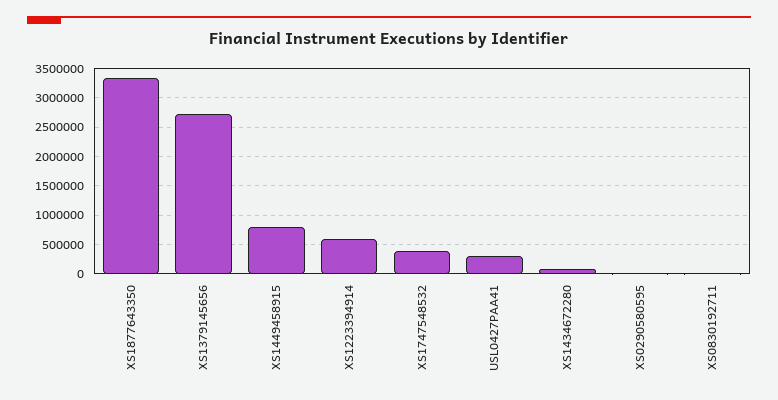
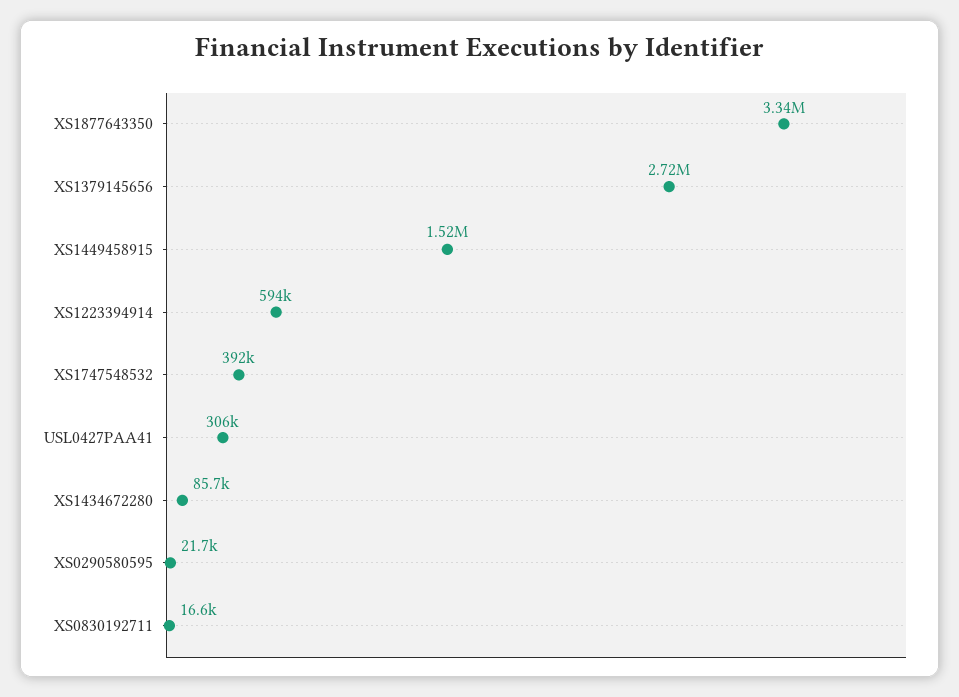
XS1449458915: 750000 -> 1520000

